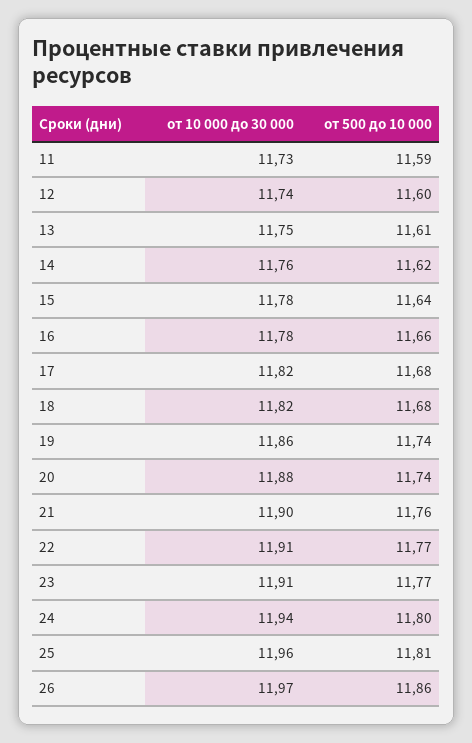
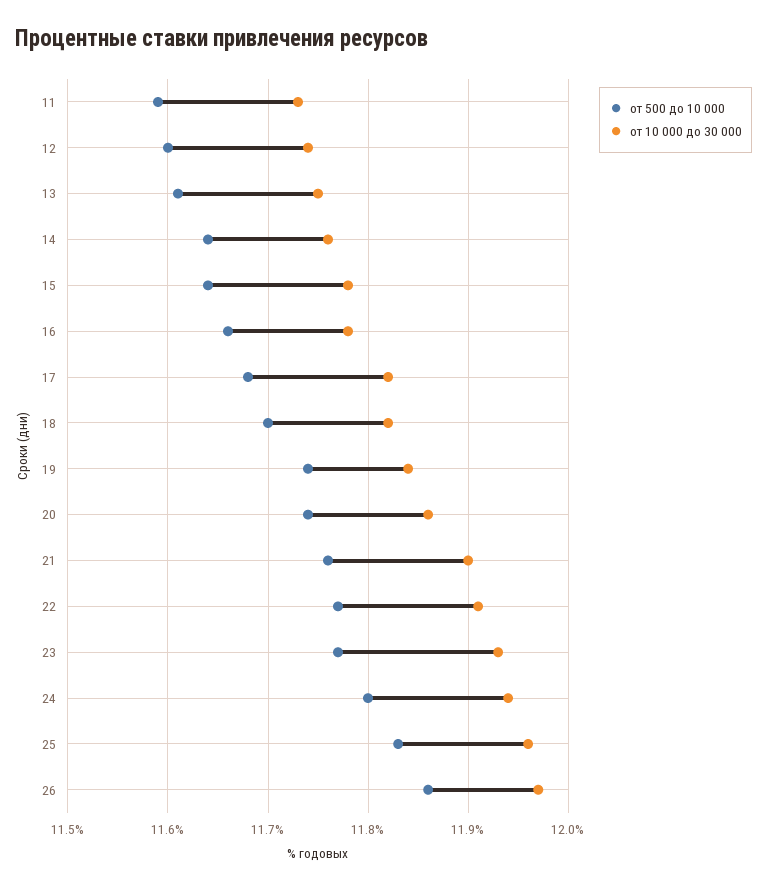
от 500 до 10 000, 14: 11.62 -> 11.64
от 500 до 10 000, 18: 11.68 -> 11.7
от 10 000 до 30 000, 19: 11.86 -> 11.84
от 10 000 до 30 000, 20: 11.88 -> 11.86
от 10 000 до 30 000, 23: 11.91 -> 11.93
от 500 до 10 000, 25: 11.81 -> 11.83

